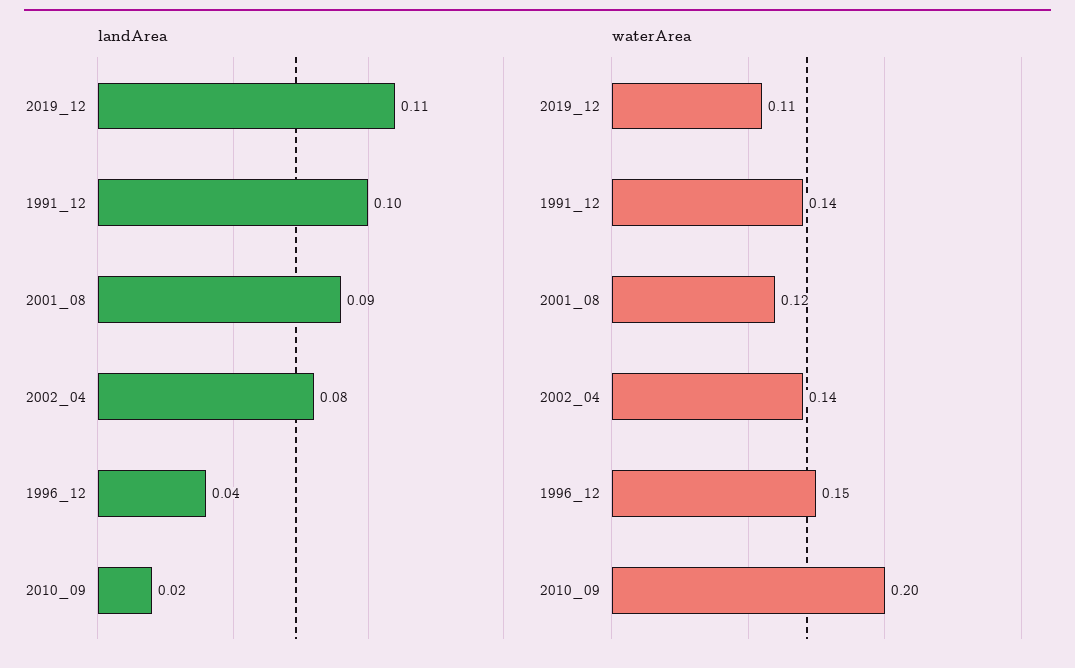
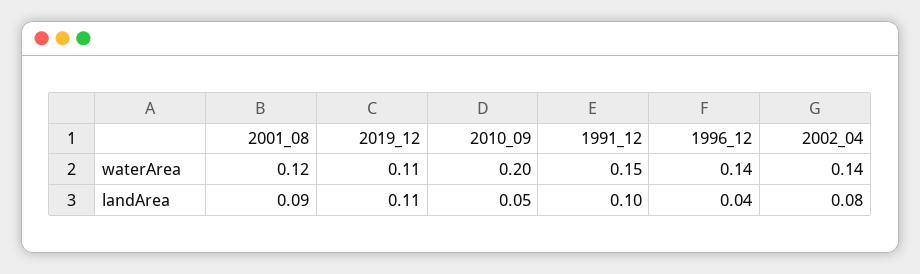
landArea, 2010_09: 0.02 -> 0.05
waterArea, 1991_12: 0.14 -> 0.15
waterArea, 1996_12: 0.15 -> 0.14

